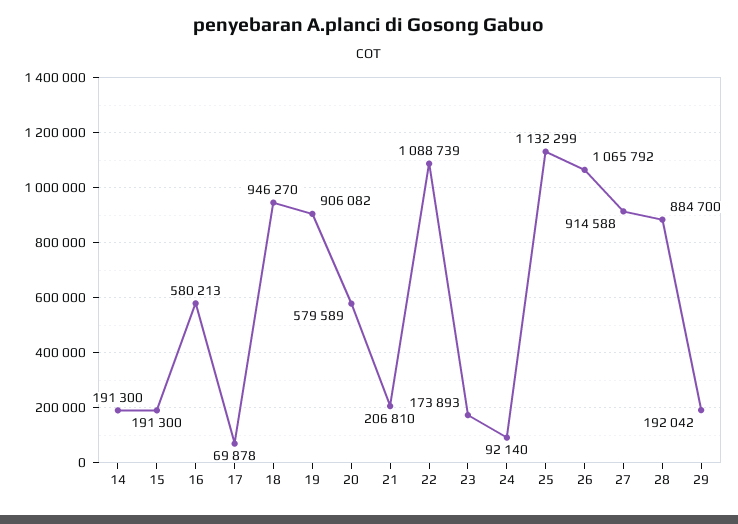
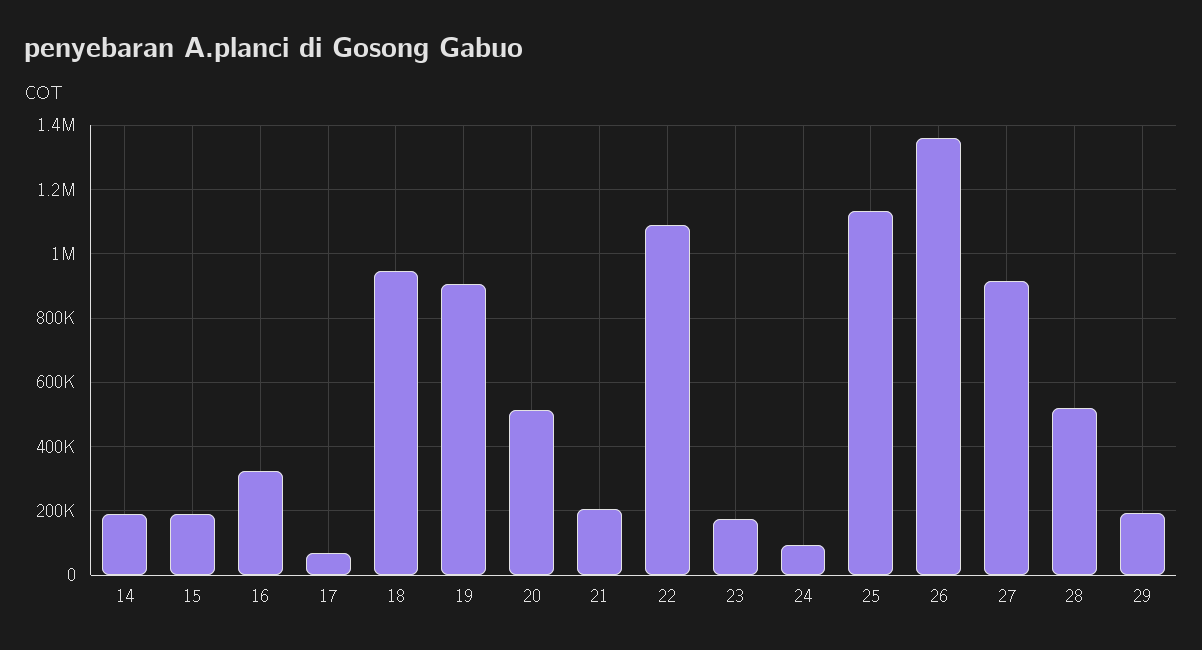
16: 580213 -> 320000
20: 579589 -> 520000
26: 1065792 -> 1360000
28: 884700 -> 520000

